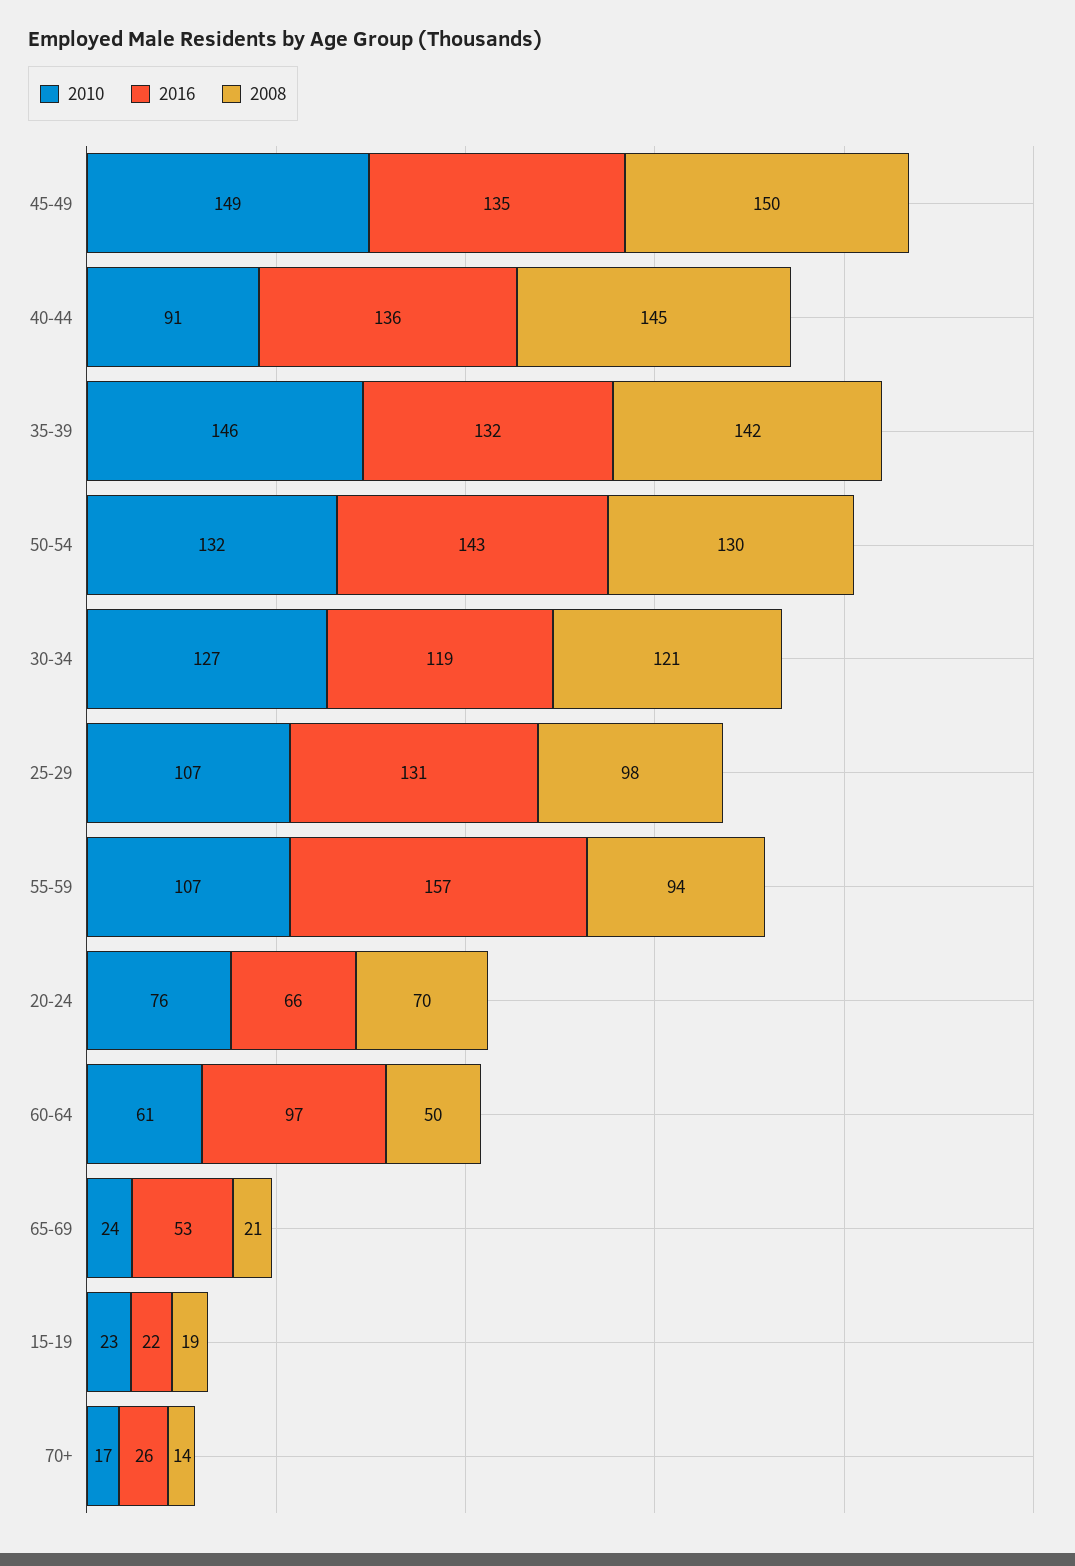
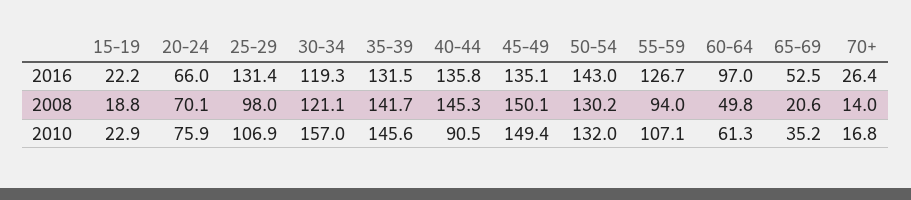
2010, 30-34: 127 -> 157
2016, 55-59: 157 -> 126.7
2010, 65-69: 24 -> 35.2

